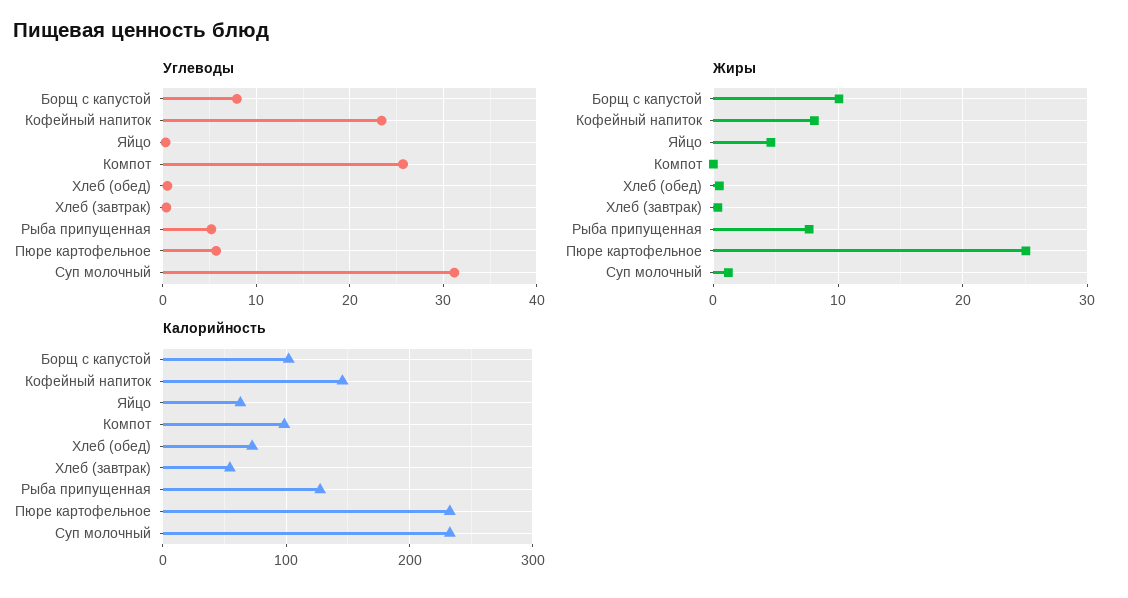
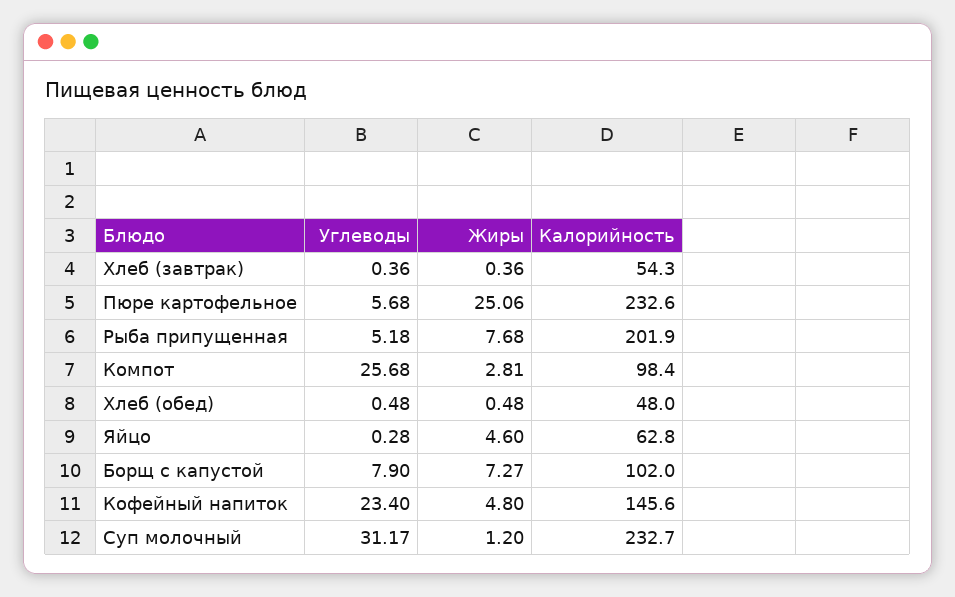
Жиры, Борщ с капустой: 10 -> 7.27
Жиры, Кофейный напиток: 8 -> 4.8
Жиры, Компот: 0 -> 2.81
Калорийность, Хлеб (обед): 70 -> 48
Калорийность, Рыба припущенная: 130 -> 201.9

